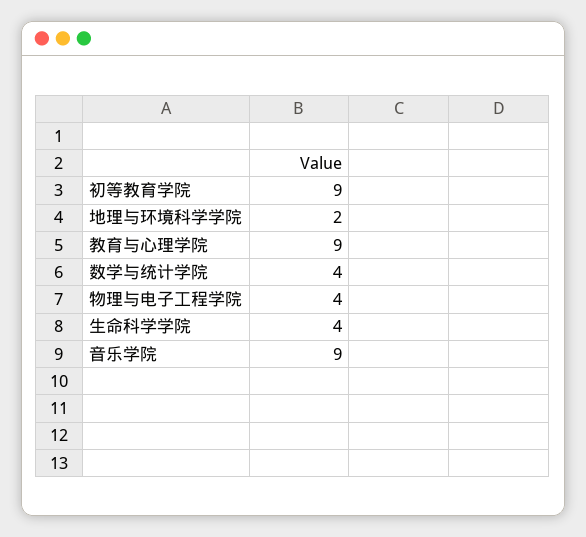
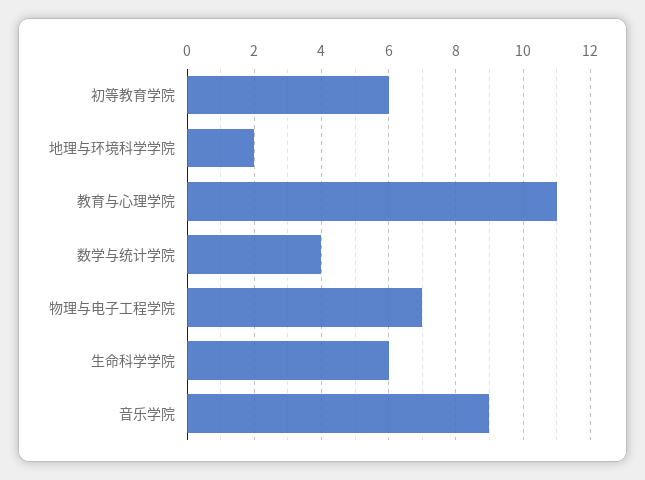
初等教育学院: 9 -> 6
教育与心理学院: 9 -> 11
物理与电子工程学院: 4 -> 7
生命科学学院: 4 -> 6

